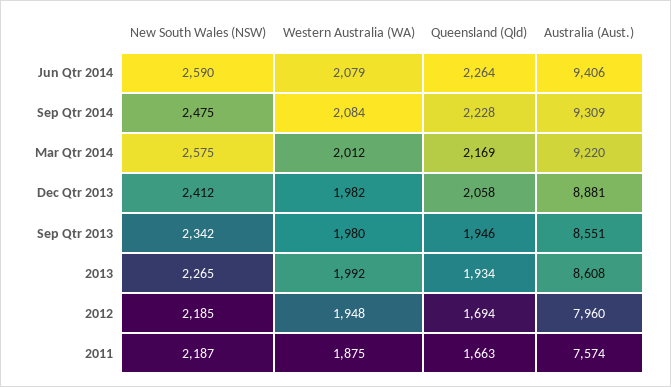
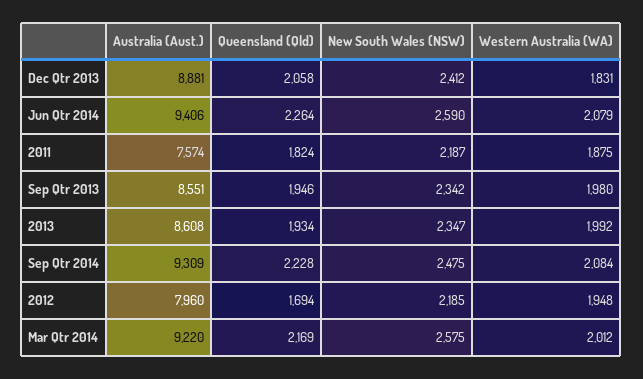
Western Australia (WA), Dec Qtr 2013: 1982 -> 1831
New South Wales (NSW), 2013: 2265 -> 2347
Queensland (Qld), 2011: 1663 -> 1824

